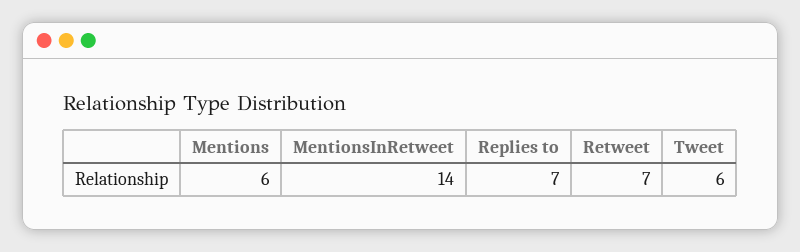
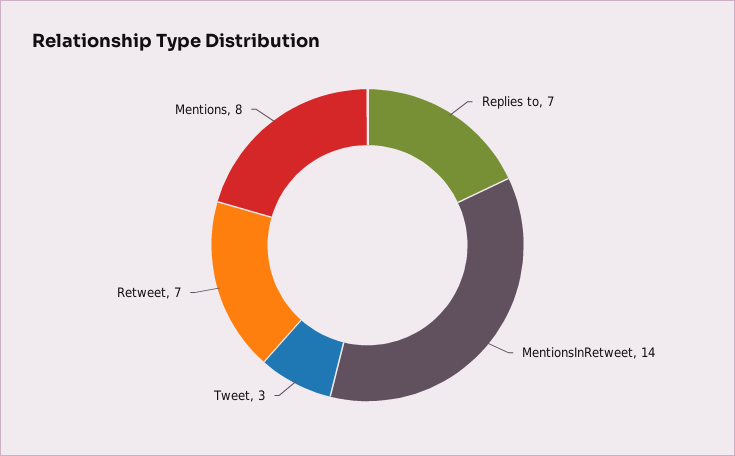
Mentions: 6 -> 8
Tweet: 6 -> 3

